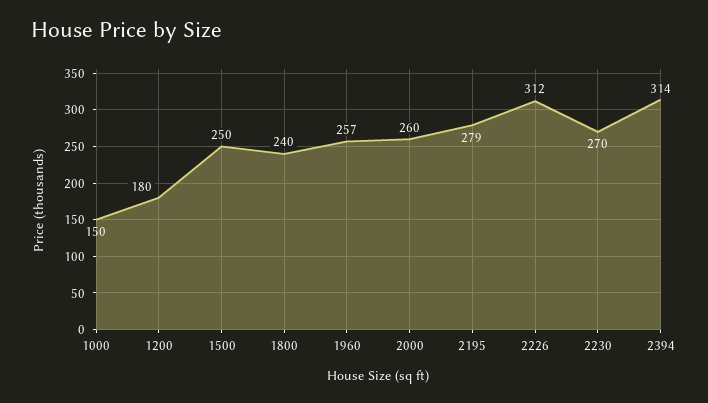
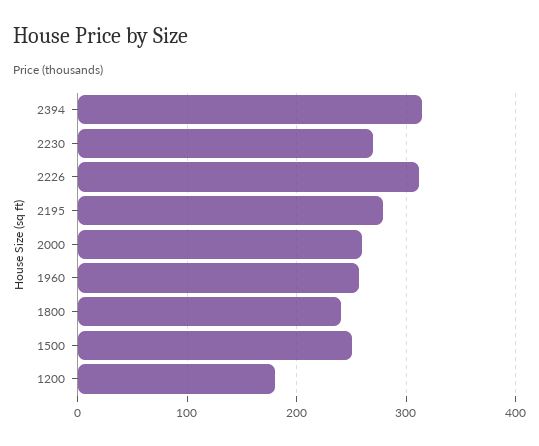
1000: 150 -> none

